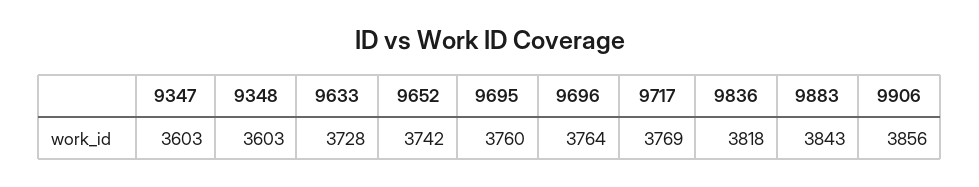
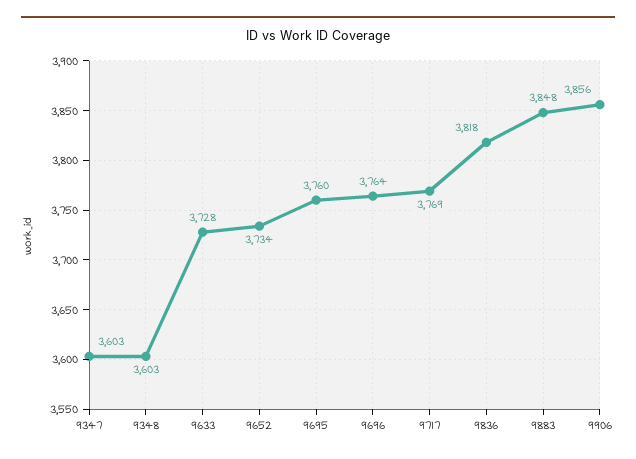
9652: 3742 -> 3734
9883: 3843 -> 3848

